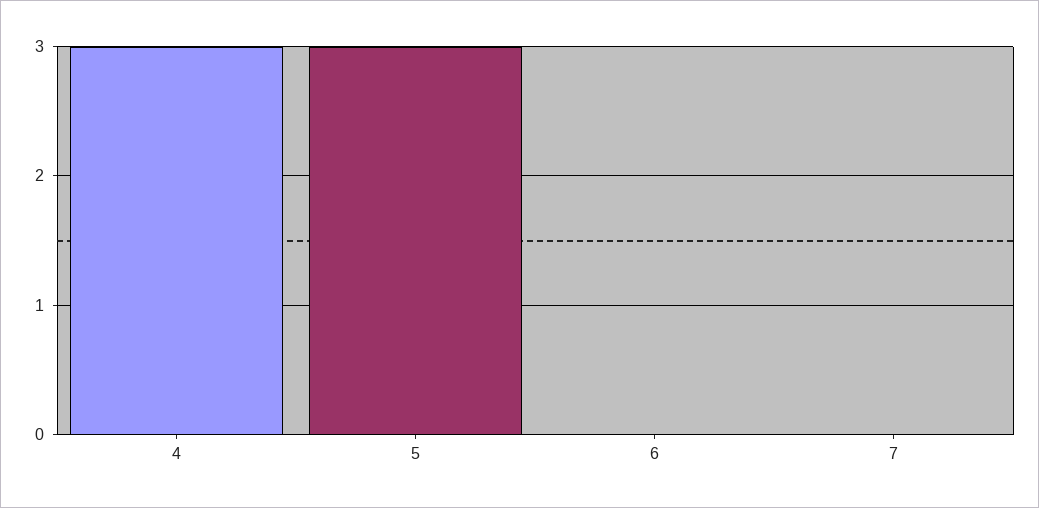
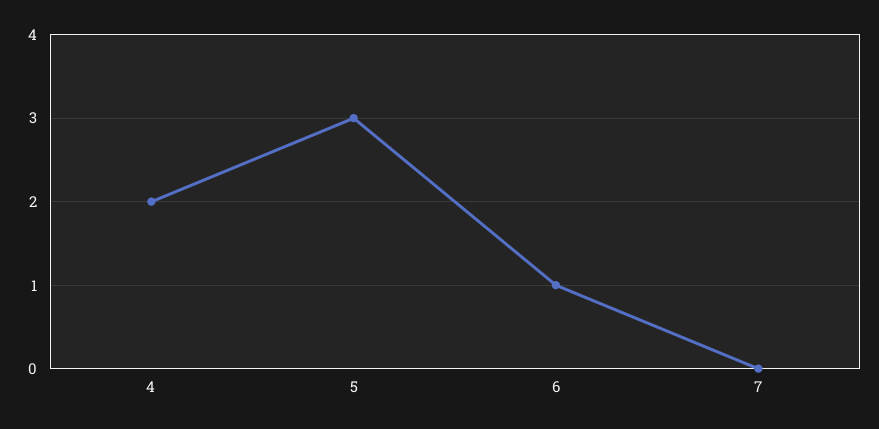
4: 3 -> 2
6: 0 -> 1

